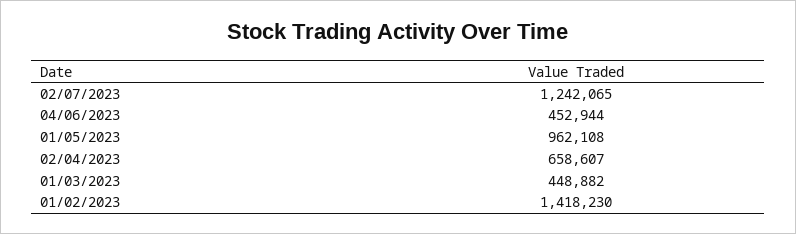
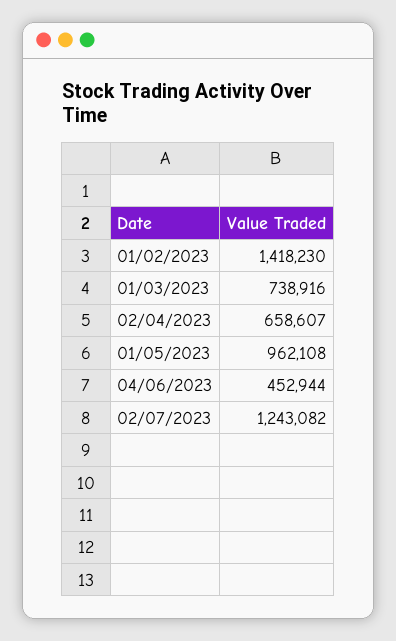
02/07/2023: 1242065 -> 1243082
01/03/2023: 448882 -> 738916

